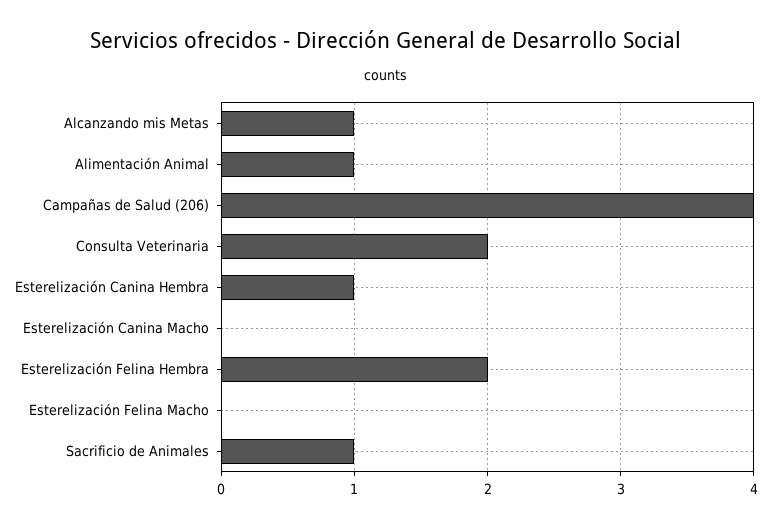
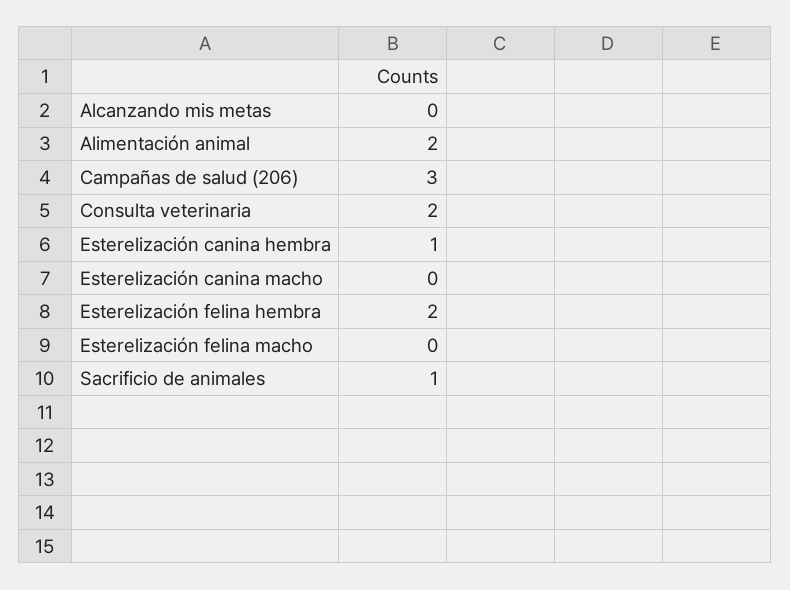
Alcanzando mis Metas: 1 -> 0
Alimentación Animal: 1 -> 2
Campañas de Salud (206): 4 -> 3

